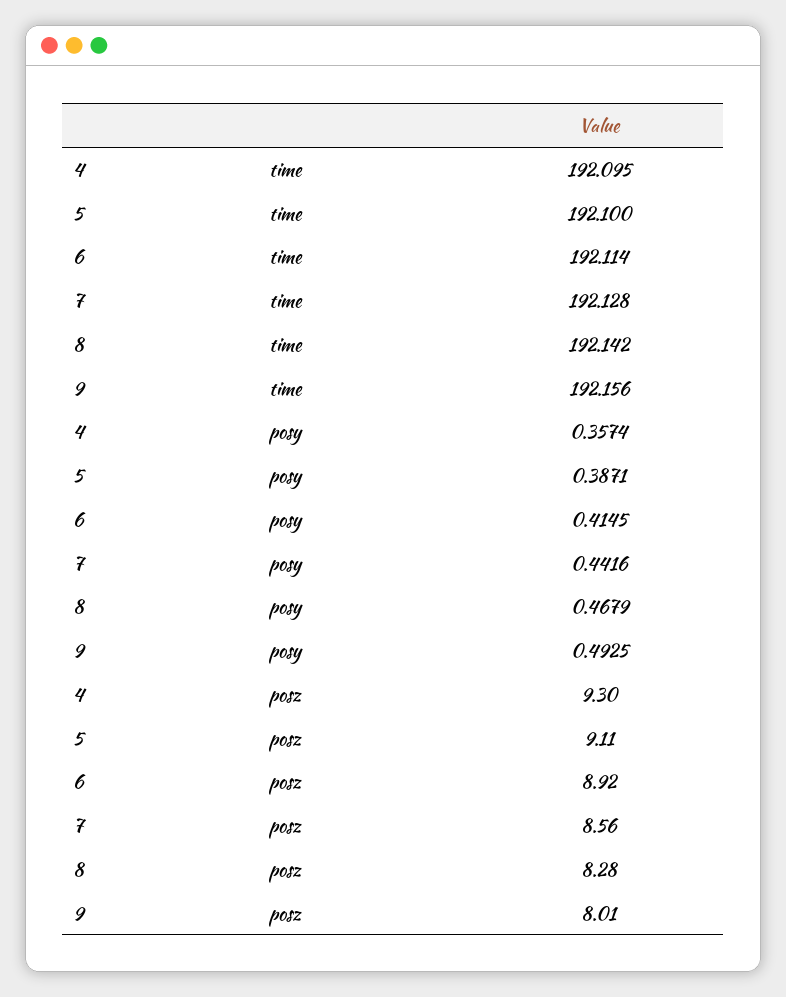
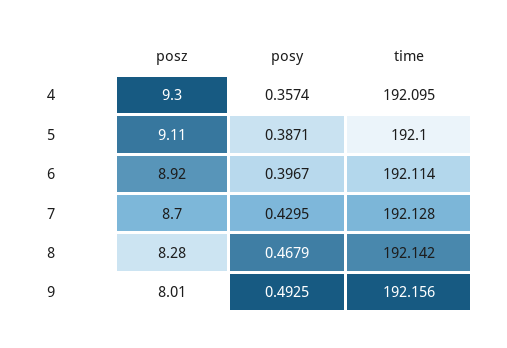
6, posy: 0.4145 -> 0.3967
7, posy: 0.4416 -> 0.4295
7, posz: 8.56 -> 8.7

